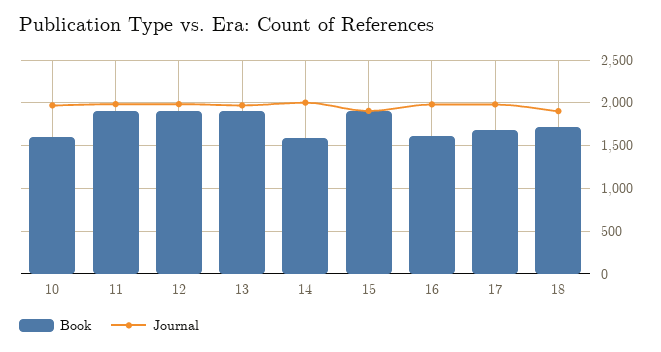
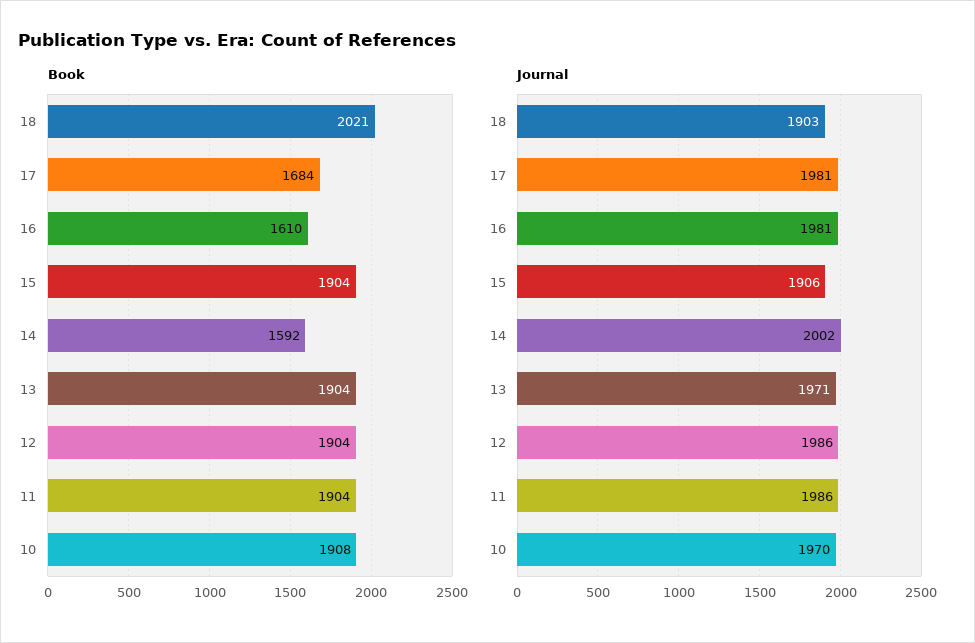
Book, 10: 1600 -> 1908
Book, 18: 1700 -> 2021

